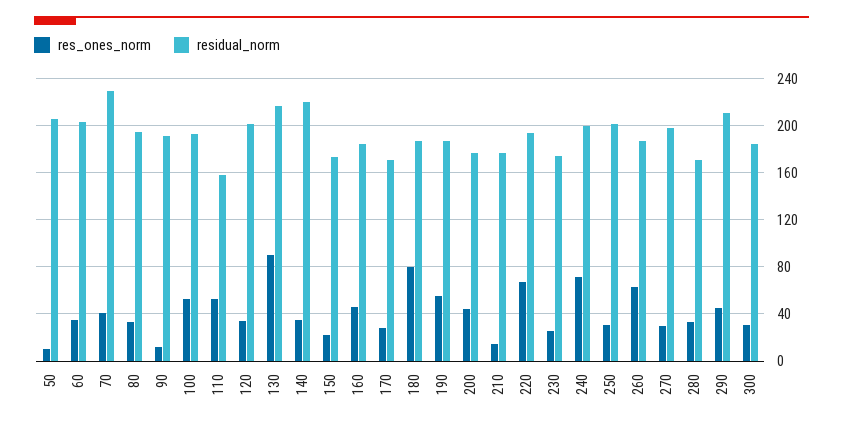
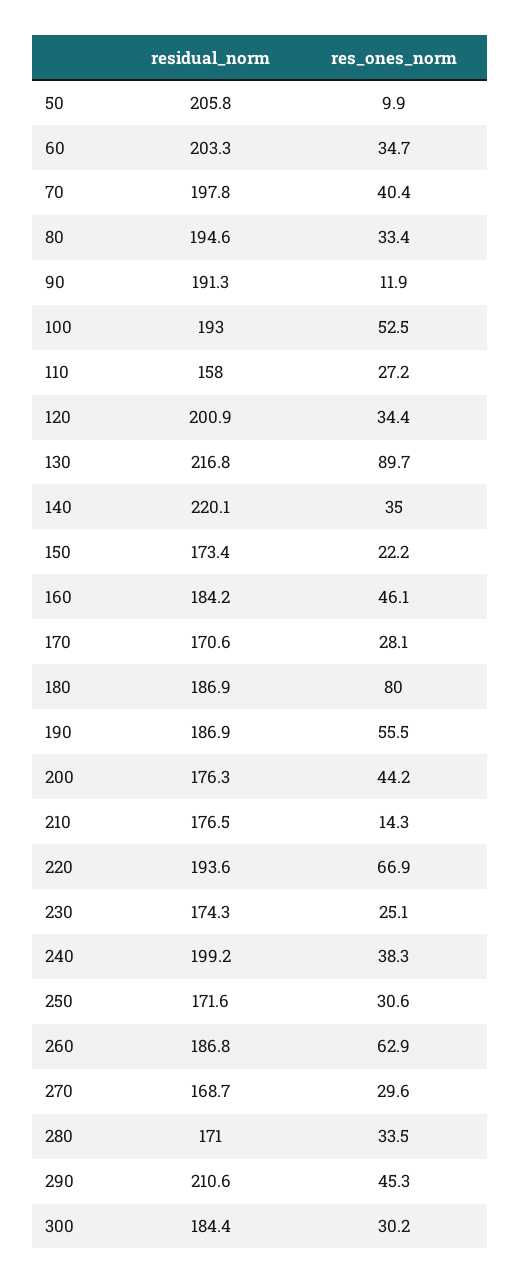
residual_norm, 70: 230 -> 197.8
res_ones_norm, 110: 50 -> 27.2
res_ones_norm, 240: 70 -> 38.3
residual_norm, 250: 200 -> 171.6
residual_norm, 270: 200 -> 168.7

